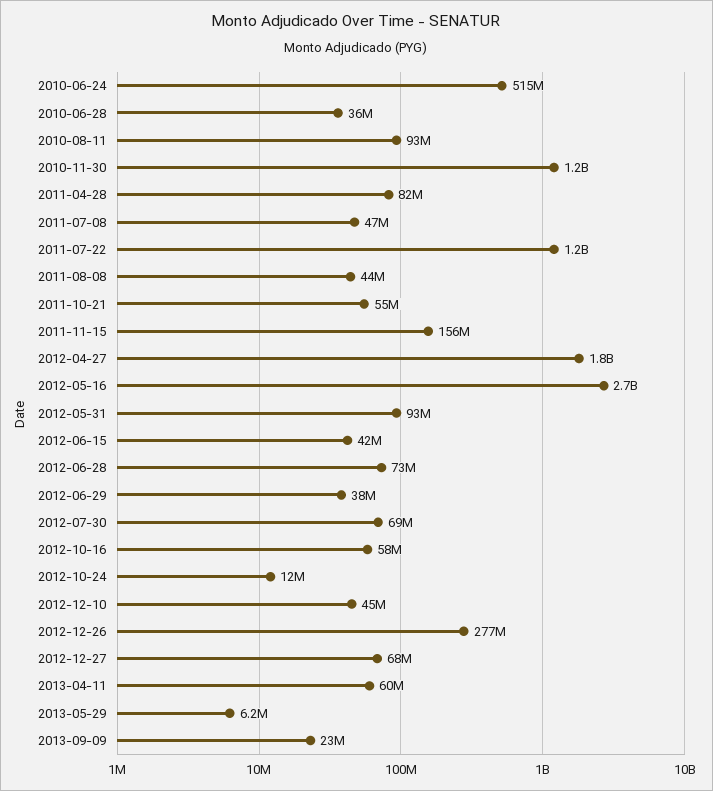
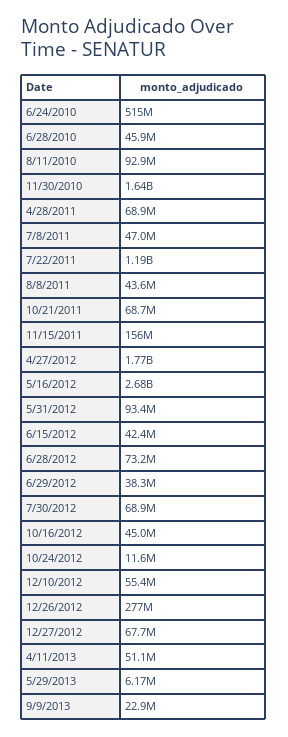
2010-06-28: 36000000 -> 45900000
2010-11-30: 1200000000 -> 1640000000
2011-04-28: 82000000 -> 68900000
2011-10-21: 55000000 -> 68700000
2012-10-16: 58000000 -> 45000000
2012-12-10: 45000000 -> 55400000
2013-04-11: 60000000 -> 51100000

